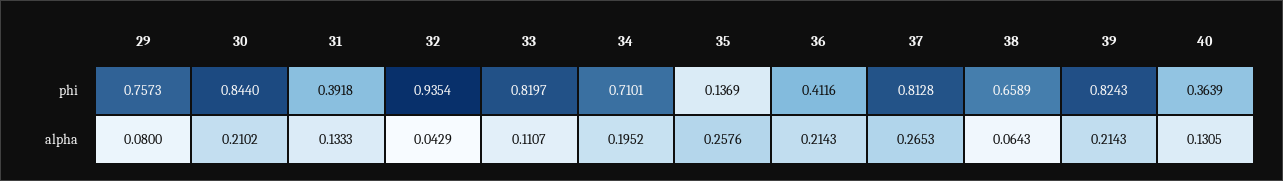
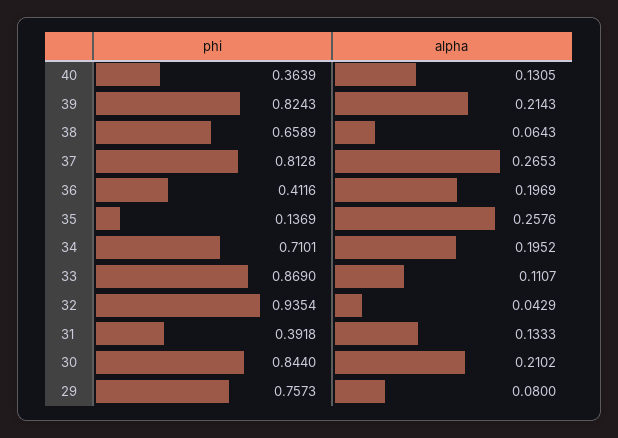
33, phi: 0.8197 -> 0.869
36, alpha: 0.2143 -> 0.1969

